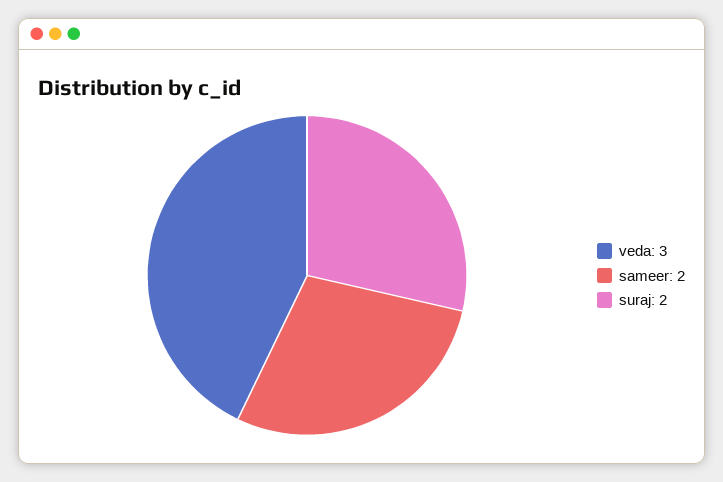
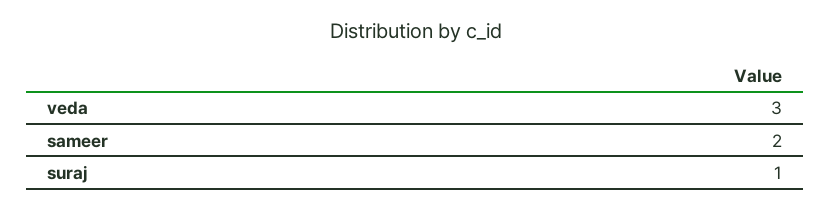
suraj: 2 -> 1

